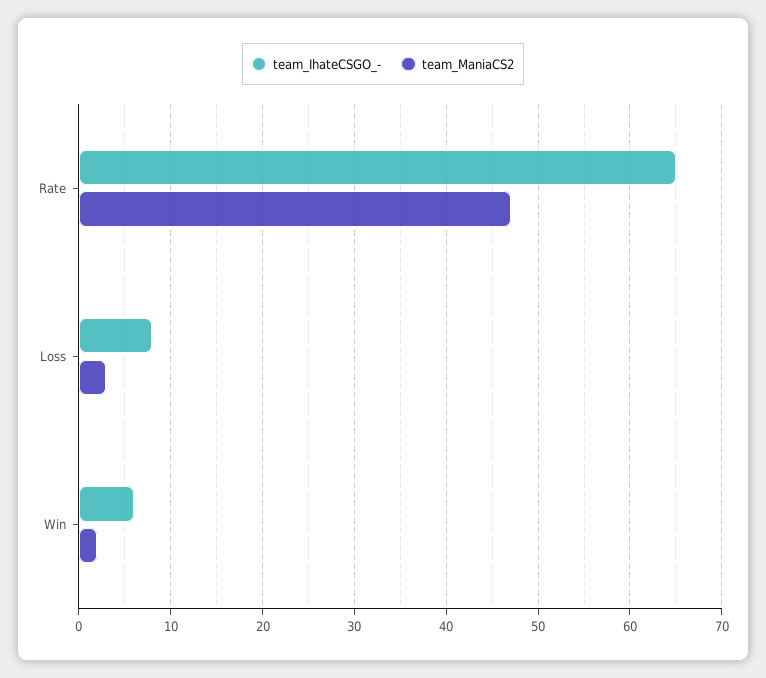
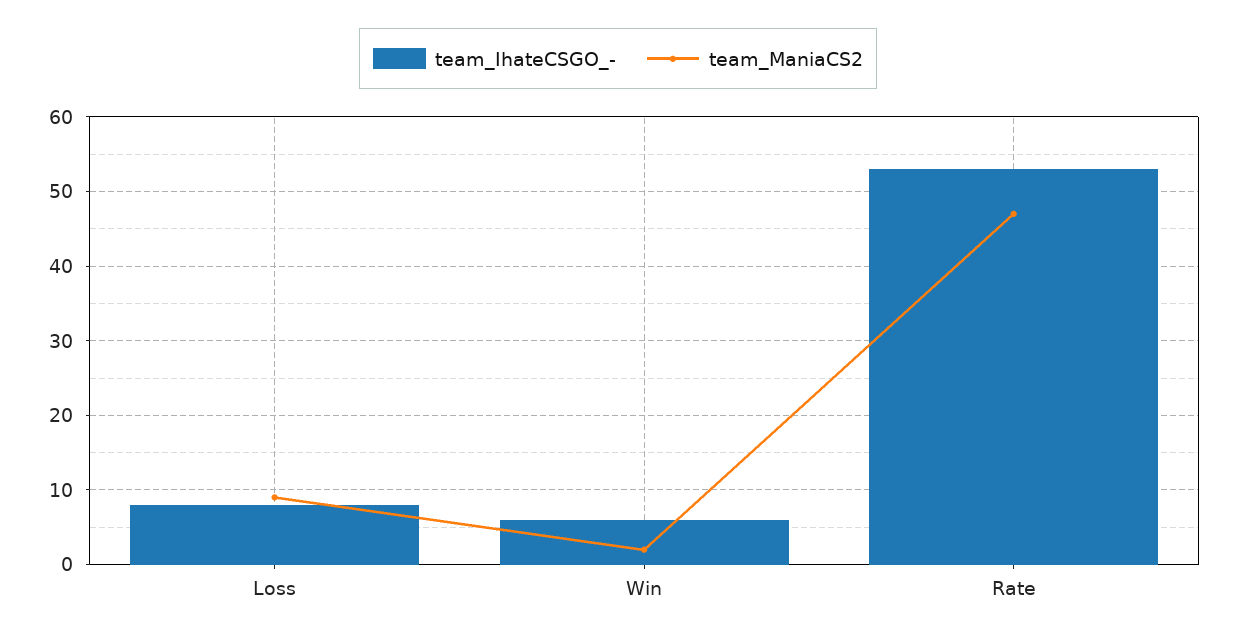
team_IhateCSGO_-, Rate: 65 -> 53
team_ManiaCS2, Loss: 3 -> 9

